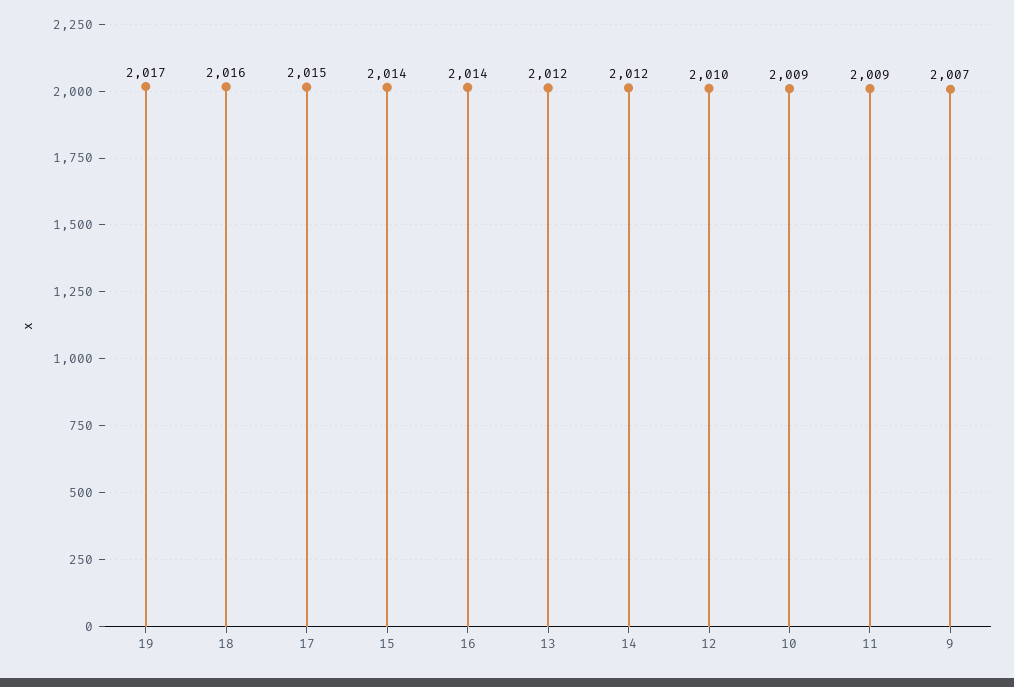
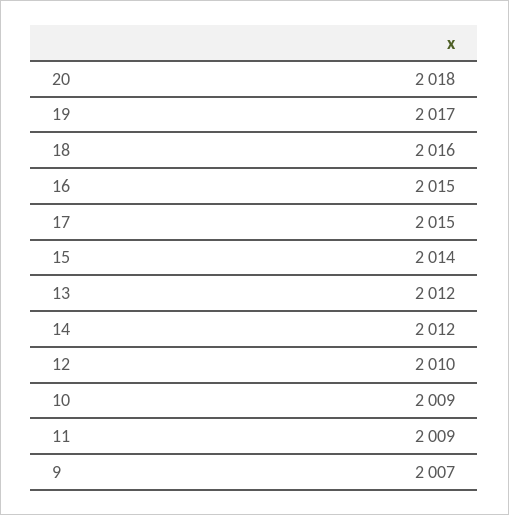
16: 2014 -> 2015
20: none -> 2018

